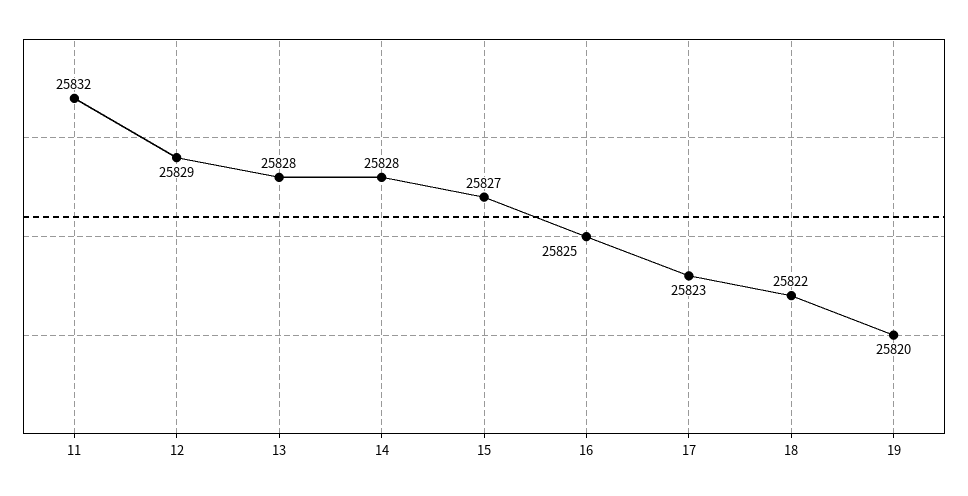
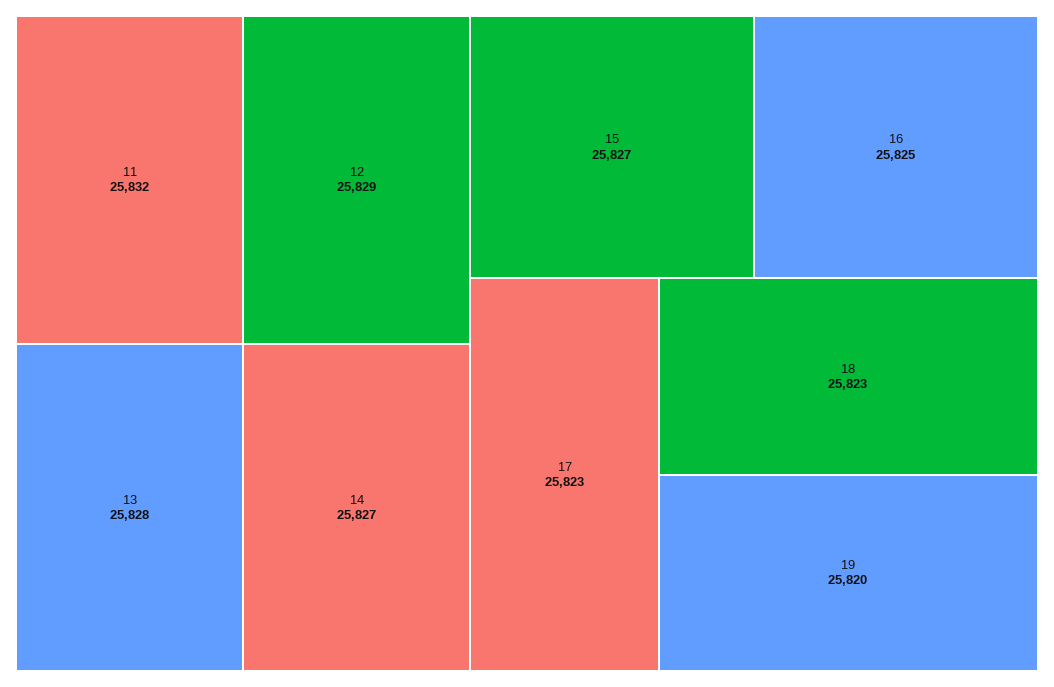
14: 25828 -> 25827
18: 25822 -> 25823

